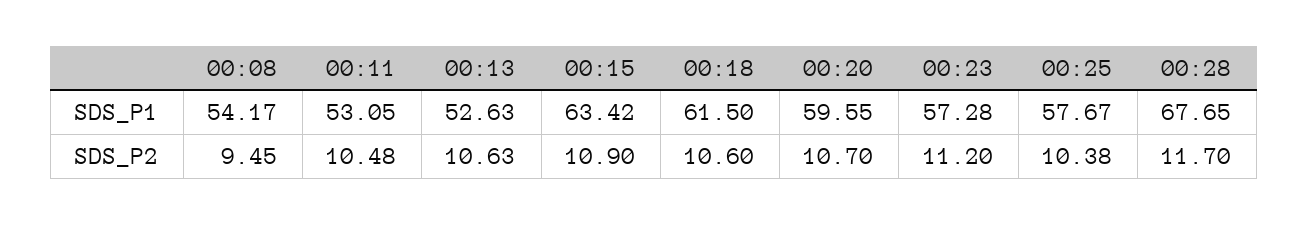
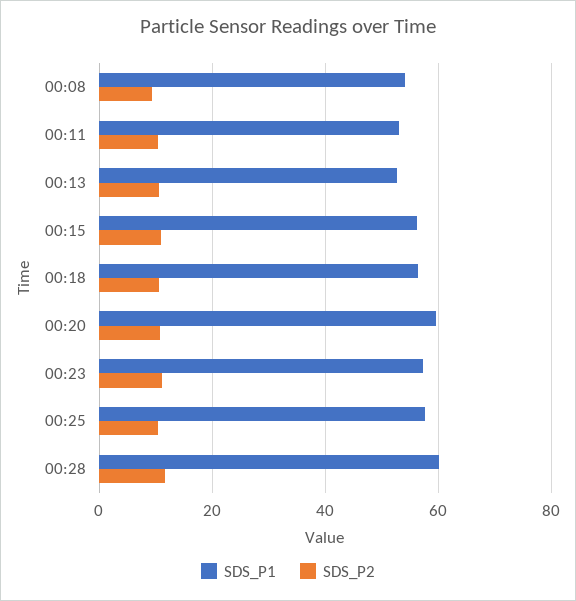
SDS_P1, 00:15: 63.42 -> 56
SDS_P1, 00:18: 61.5 -> 56
SDS_P1, 00:28: 67.65 -> 60

